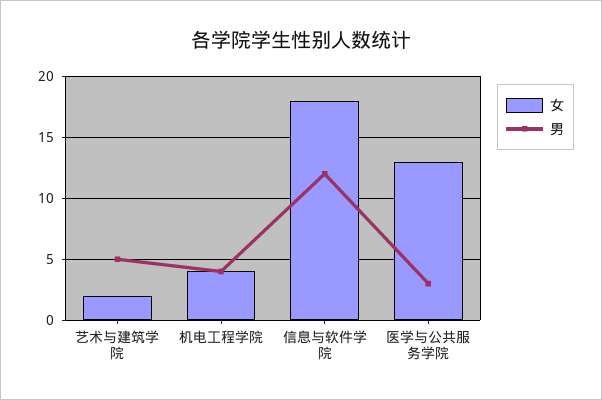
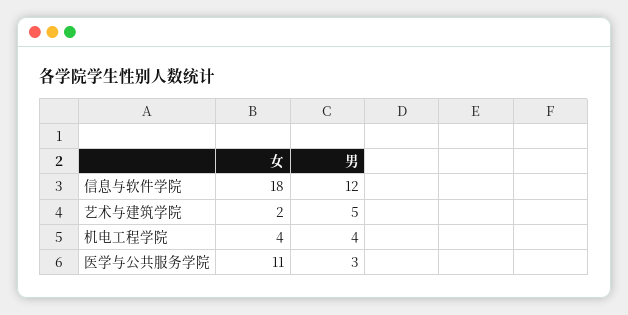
女, 医学与公共服务学院: 13 -> 11

